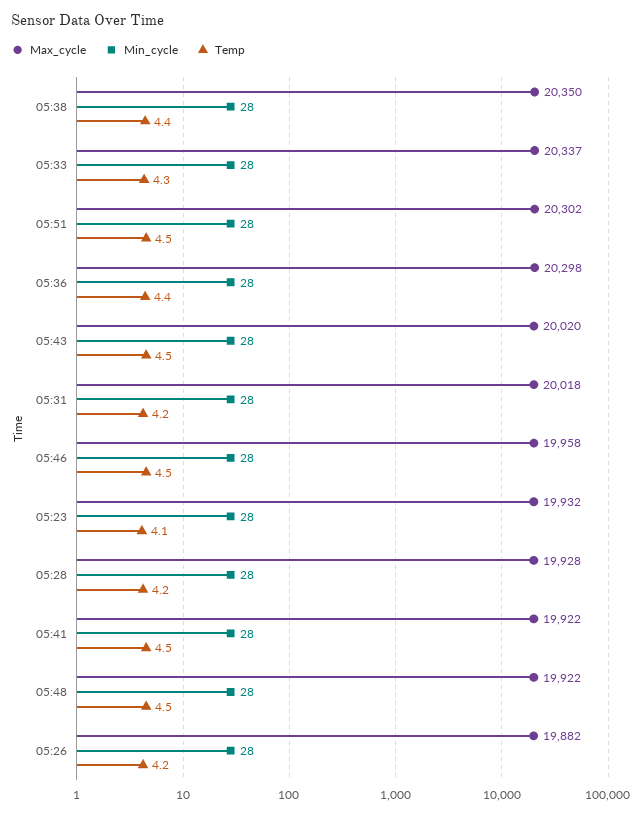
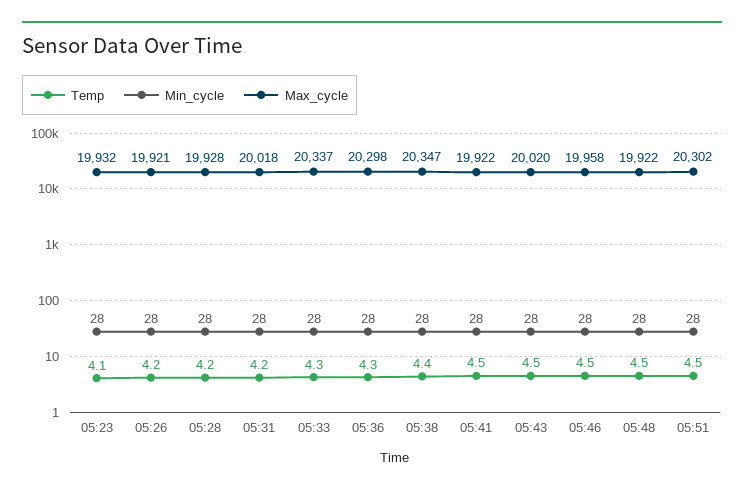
Max_cycle, 05:38: 20350 -> 20347
Temp, 05:36: 4.4 -> 4.3
Max_cycle, 05:26: 19882 -> 19921

